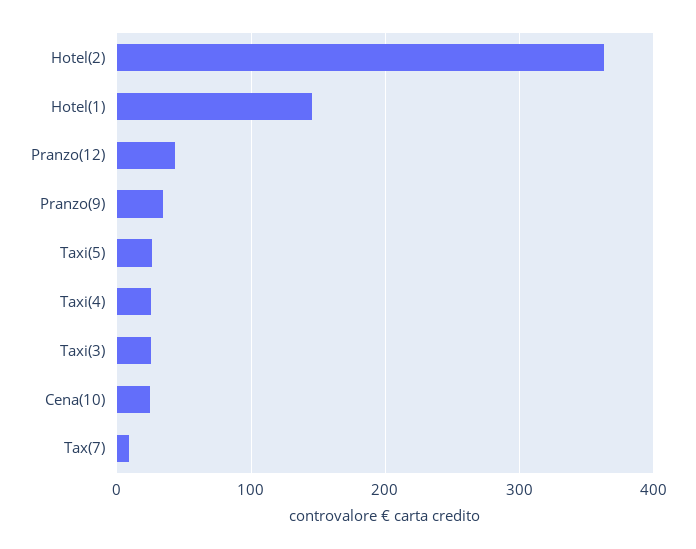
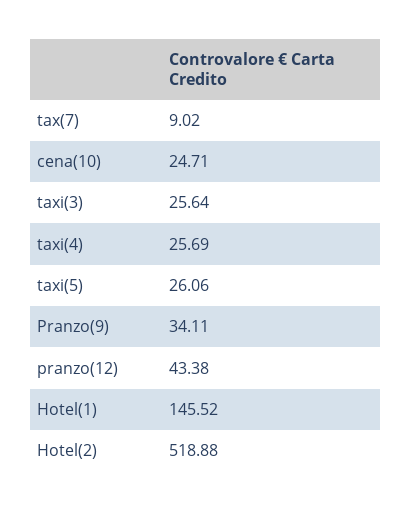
Hotel(2): 360 -> 518.88

